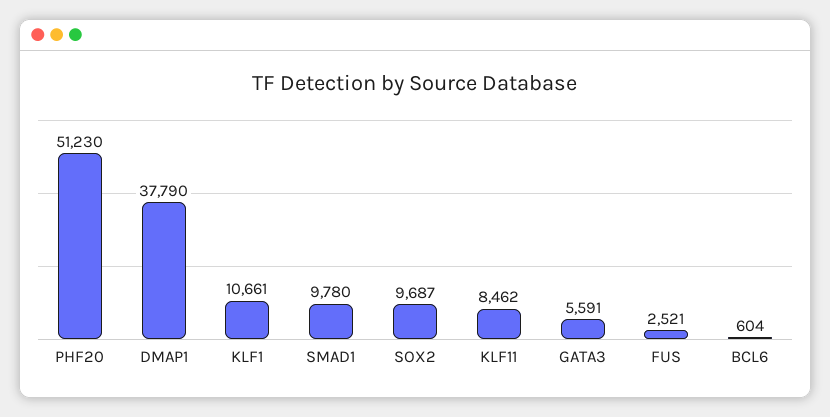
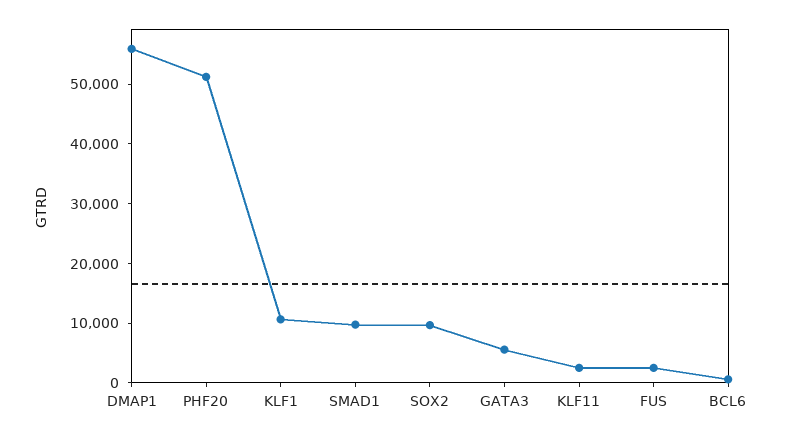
DMAP1: 37790 -> 56000
KLF11: 8462 -> 2000

